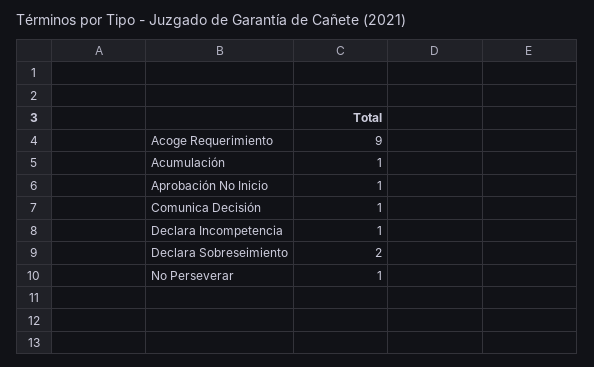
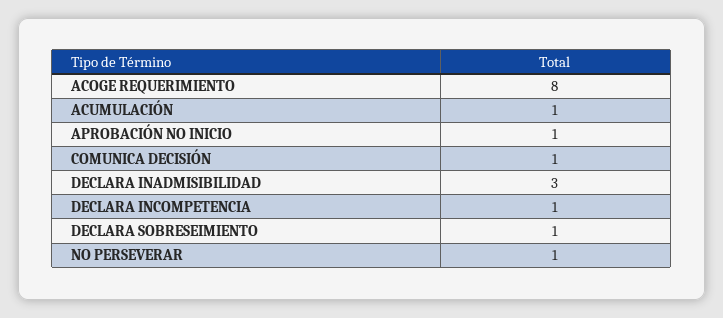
Acoge Requerimiento: 9 -> 8
Declara Sobreseimiento: 2 -> 1
DECLARA INADMISIBILIDAD: none -> 3

